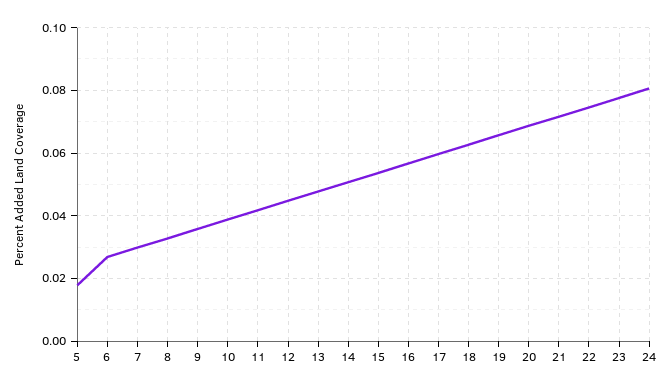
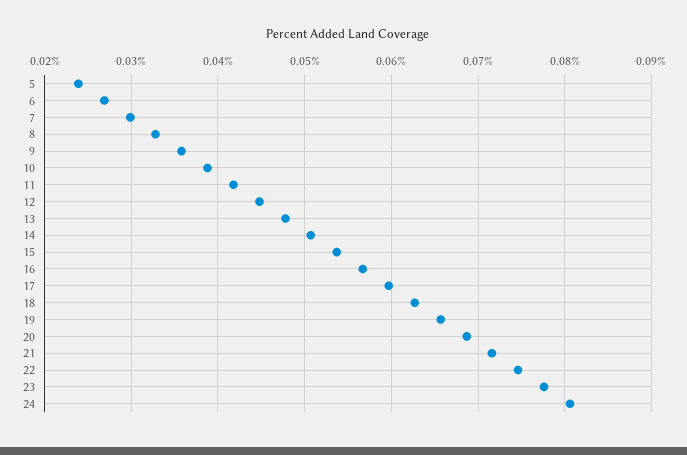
5: 0.018 -> 0.024

